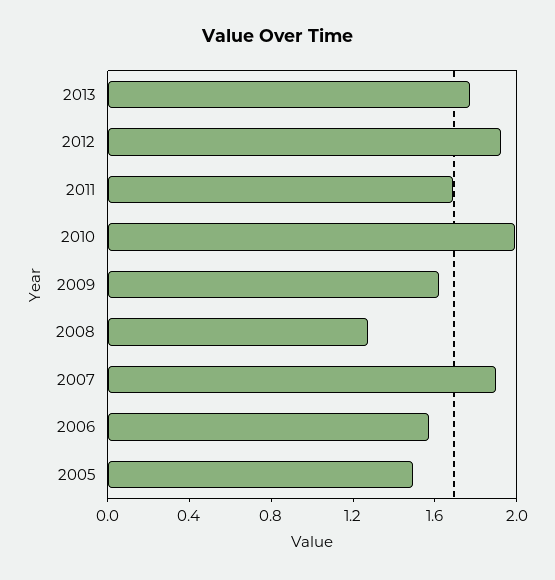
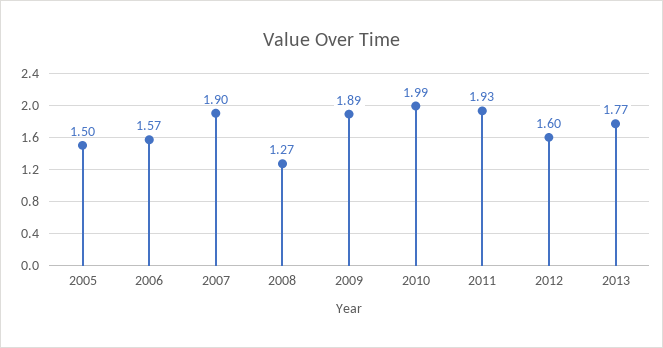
2012: 1.9 -> 1.6
2011: 1.7 -> 1.93
2009: 1.6 -> 1.89

